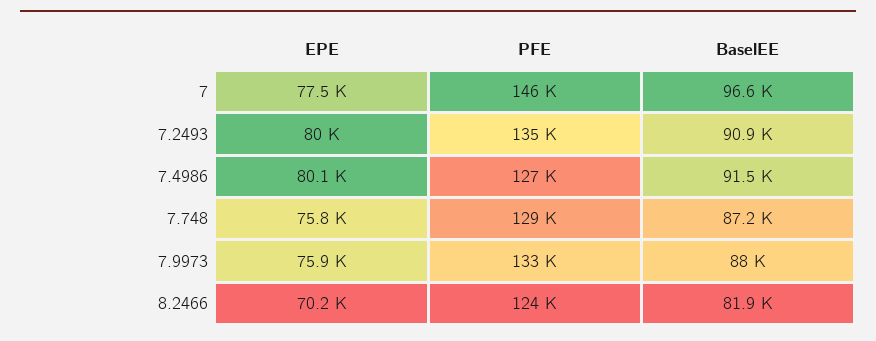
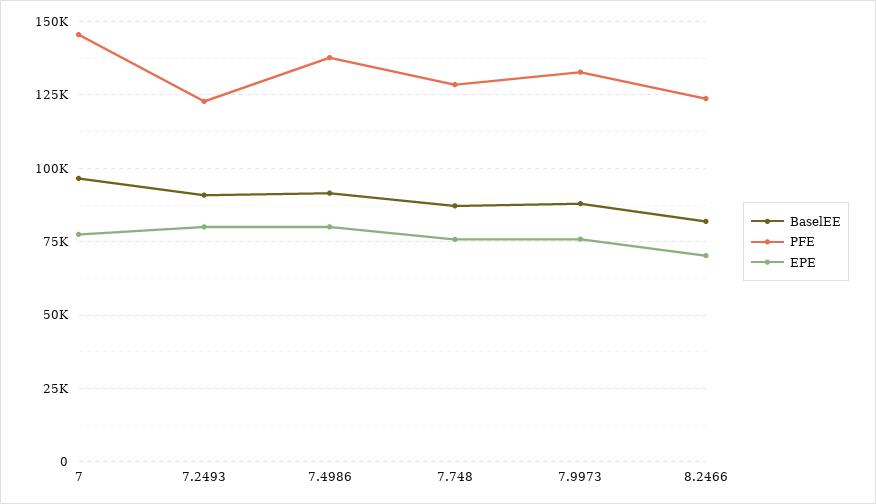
PFE, 7.2493: 135000 -> 122500
PFE, 7.4986: 127000 -> 137500

